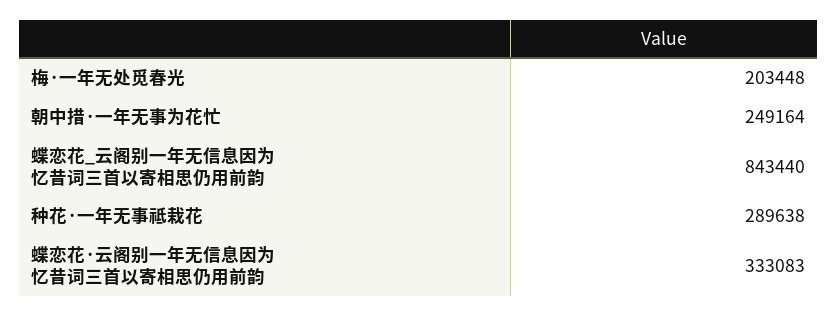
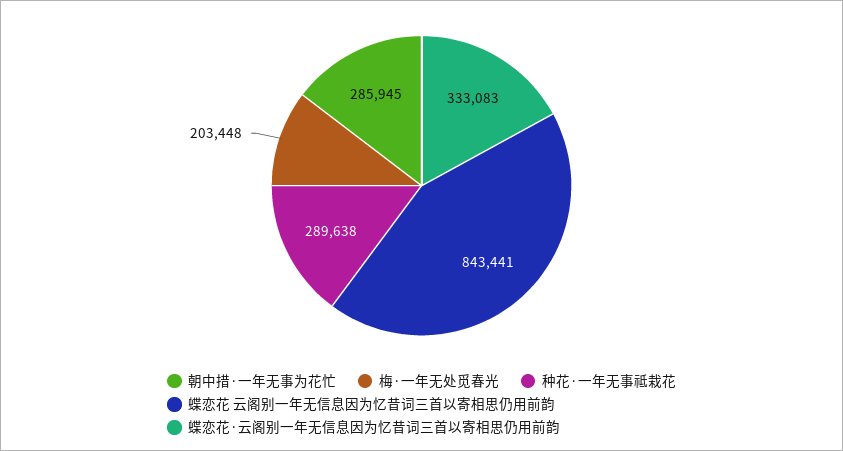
朝中措·一年无事为花忙: 249164 -> 285945
蝶恋花_云阁别一年无信息因为忆昔词三首以寄相思仍用前韵: 843440 -> 843441

